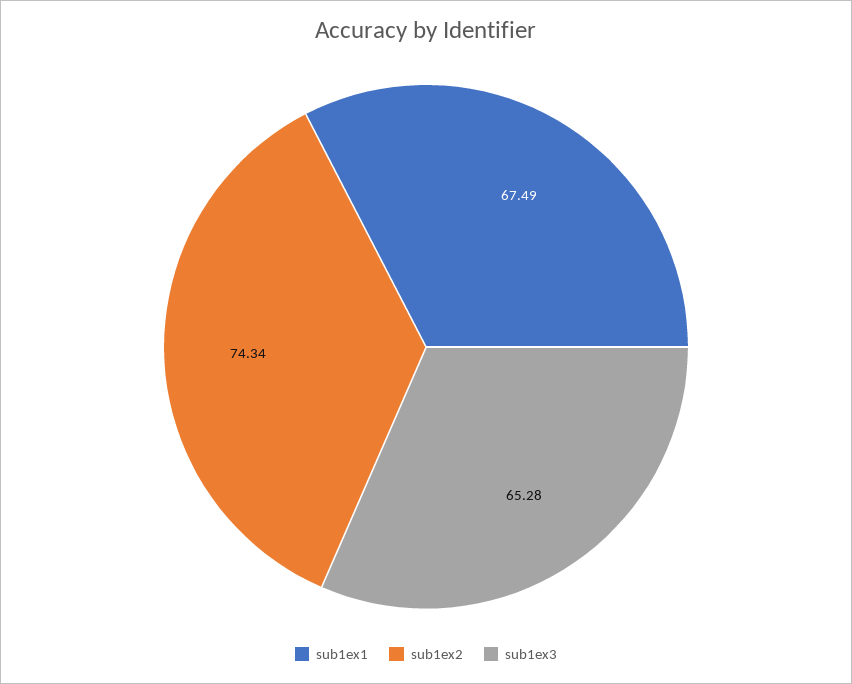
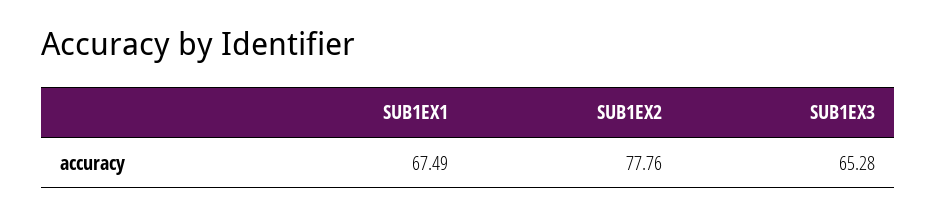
sub1ex2: 74.34 -> 77.76

